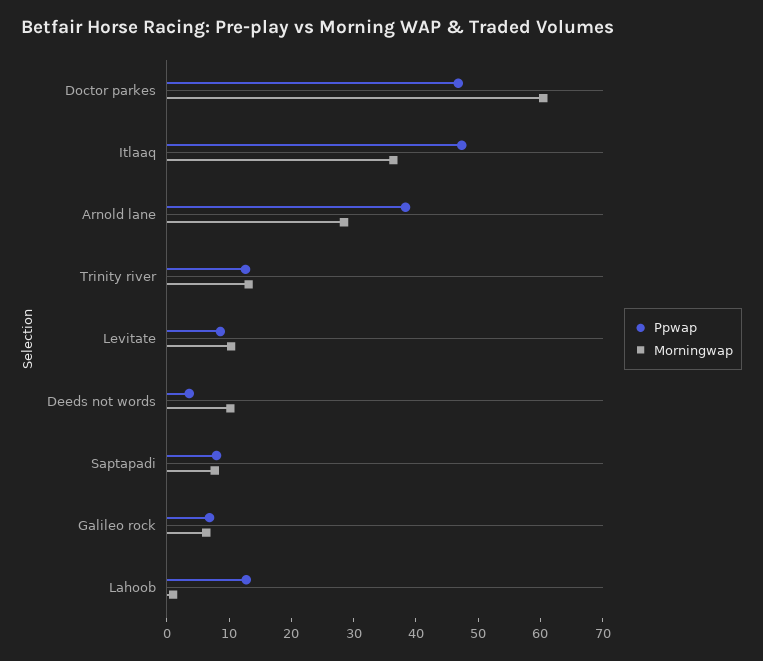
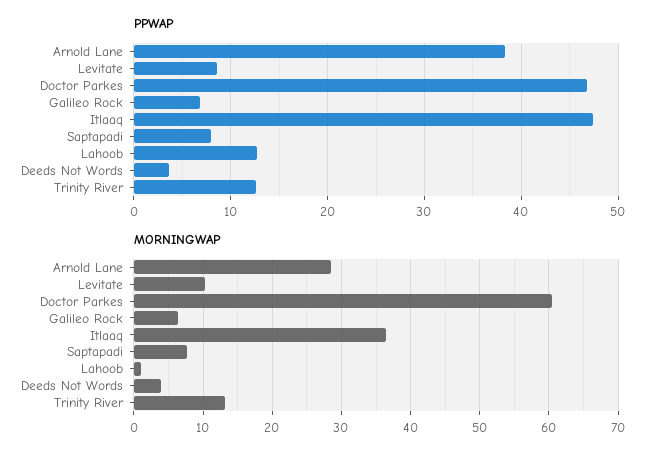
Morningwap, Deeds not words: 10 -> 4

